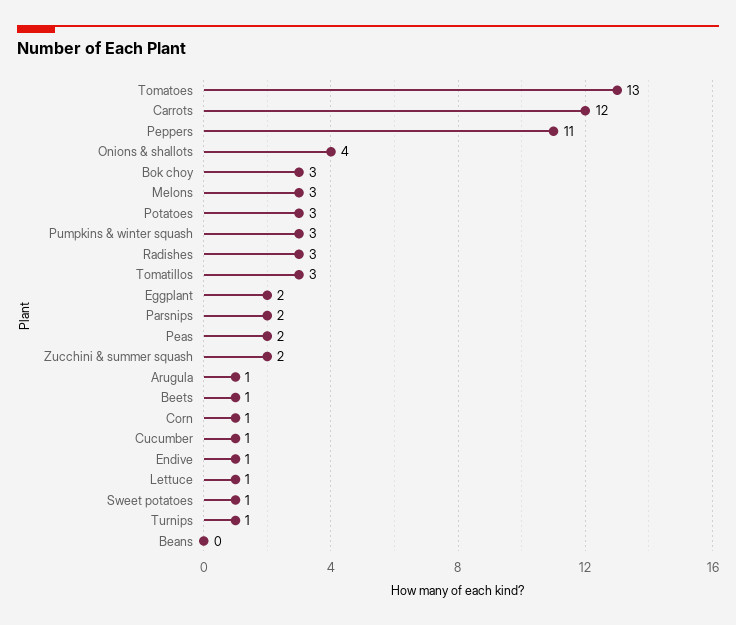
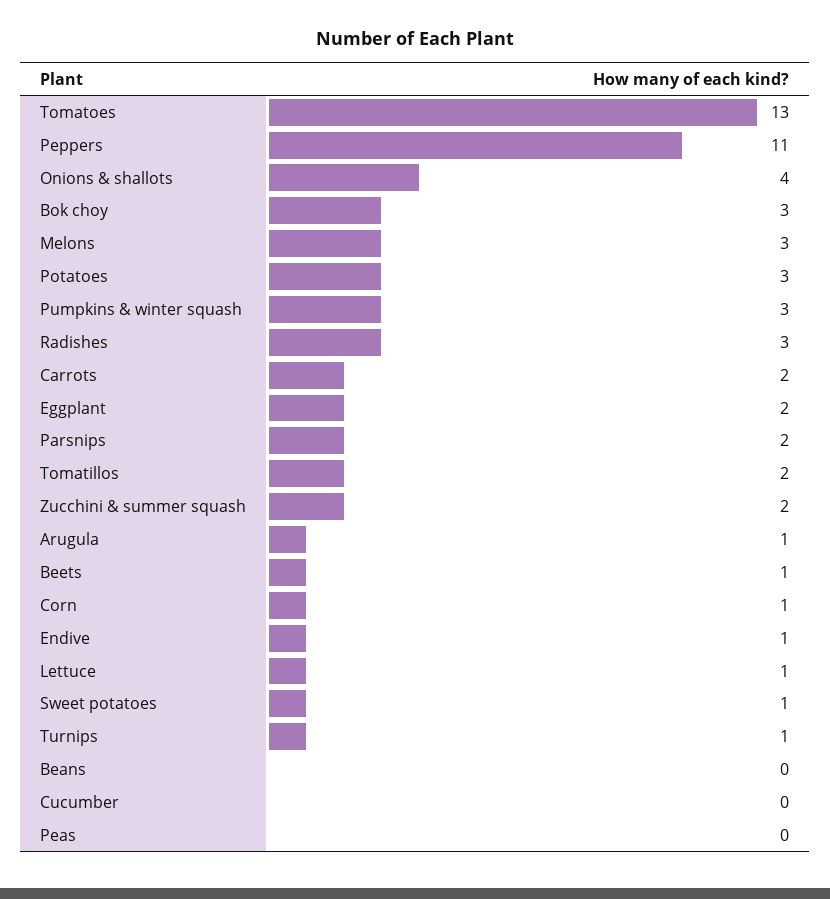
Carrots: 12 -> 2
Tomatillos: 3 -> 2
Peas: 2 -> 0
Cucumber: 1 -> 0

